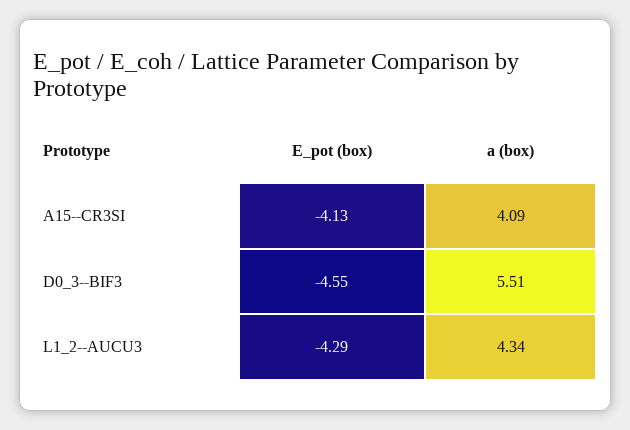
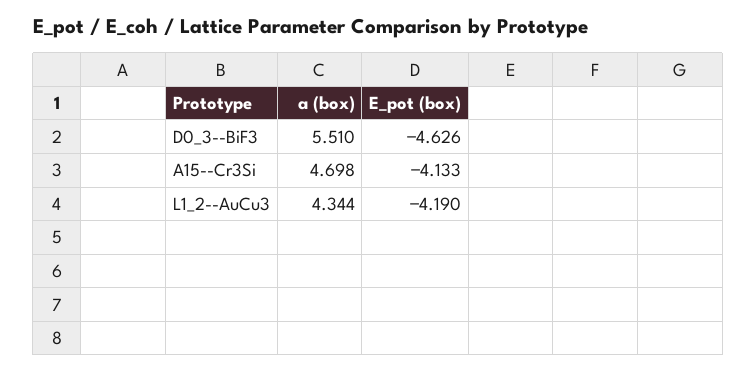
a (box), A15--CR3SI: 4.09 -> 4.698
E_pot (box), D0_3--BIF3: -4.55 -> -4.626
E_pot (box), L1_2--AUCU3: -4.29 -> -4.19

